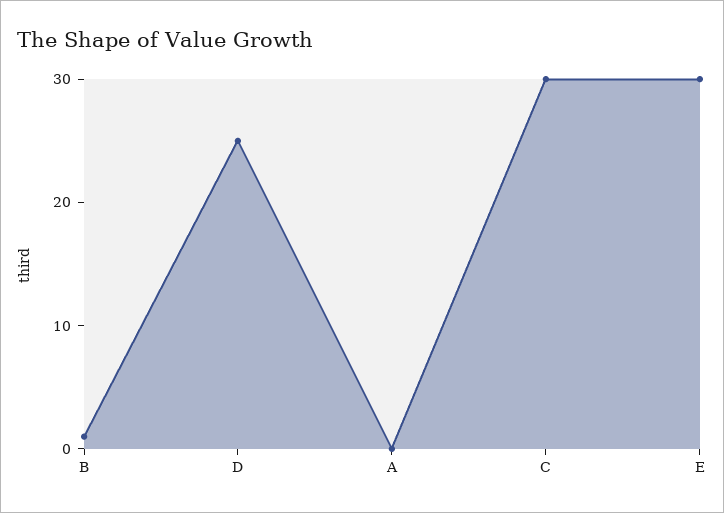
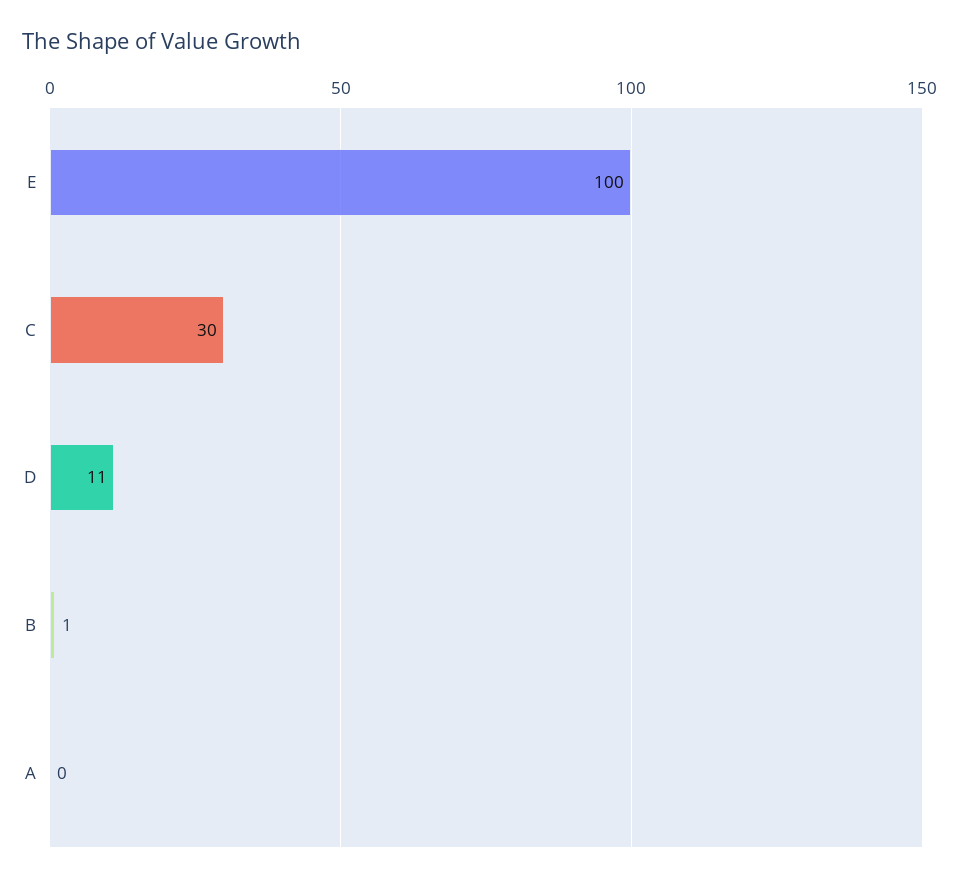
D: 25 -> 11
E: 30 -> 100

